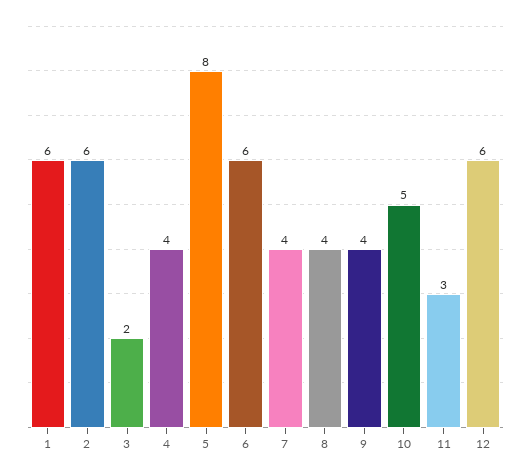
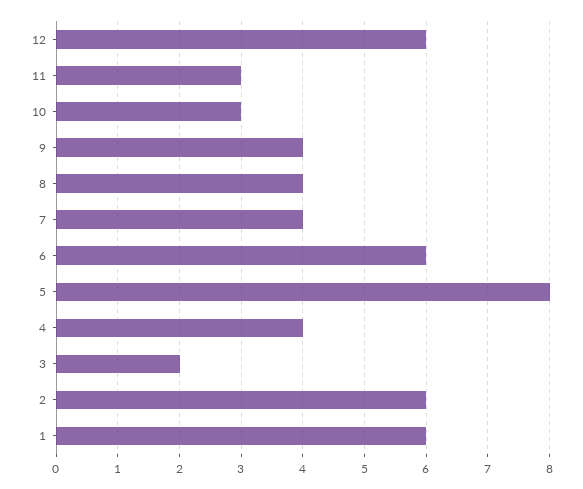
10: 5 -> 3

